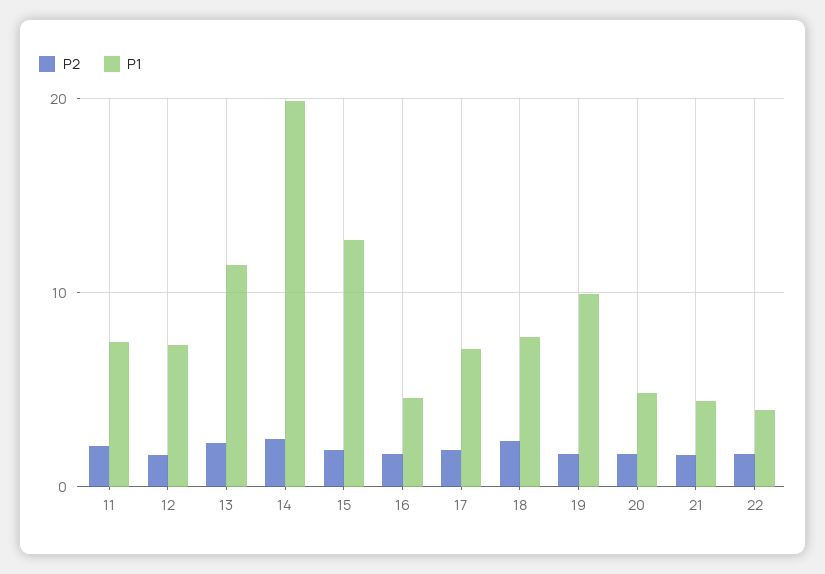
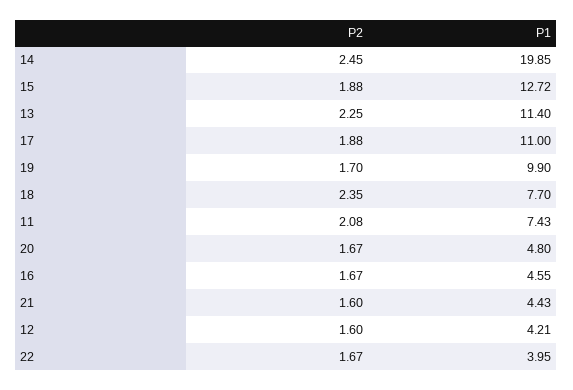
P1, 12: 7 -> 4.21
P1, 17: 7 -> 11

